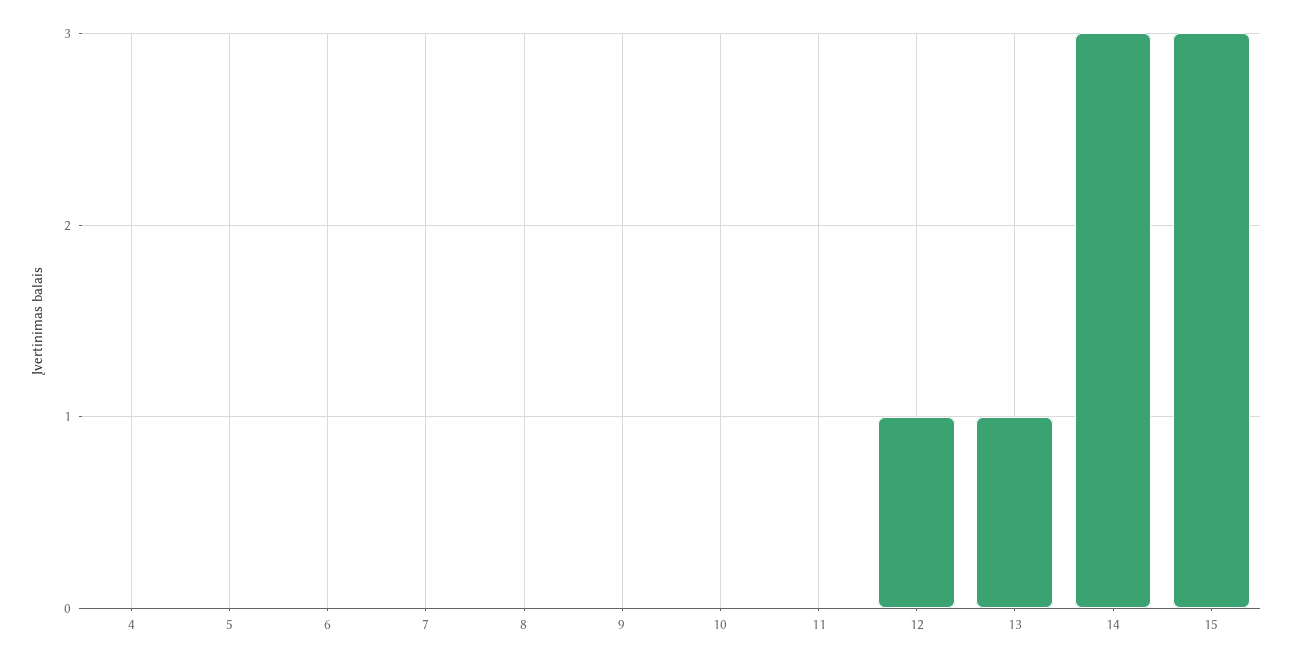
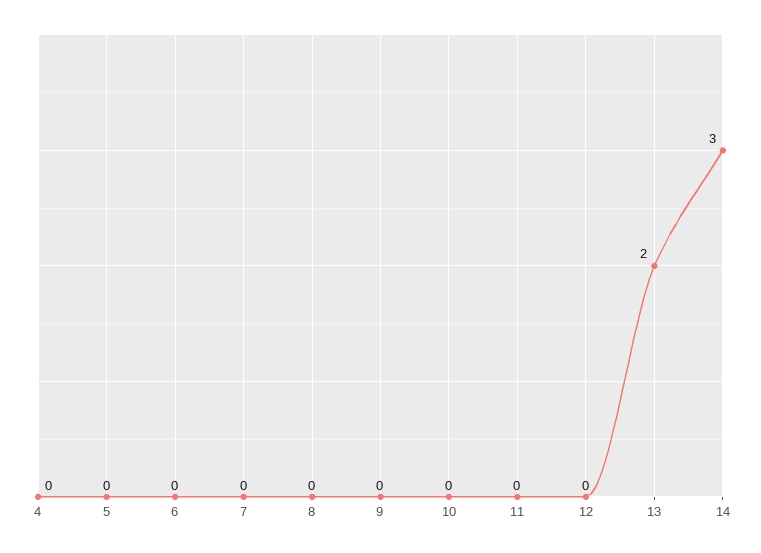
12: 1 -> 0
13: 1 -> 2
15: 3 -> none

